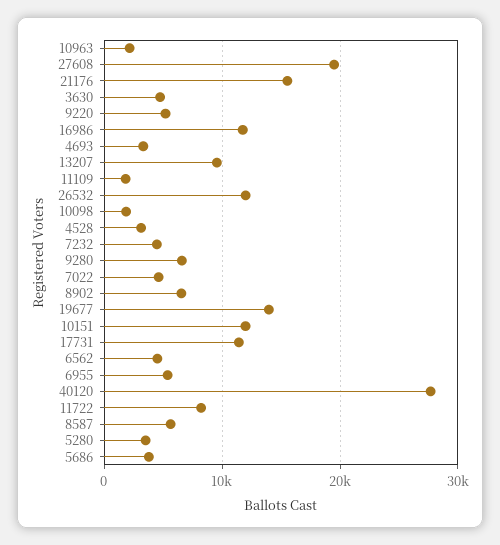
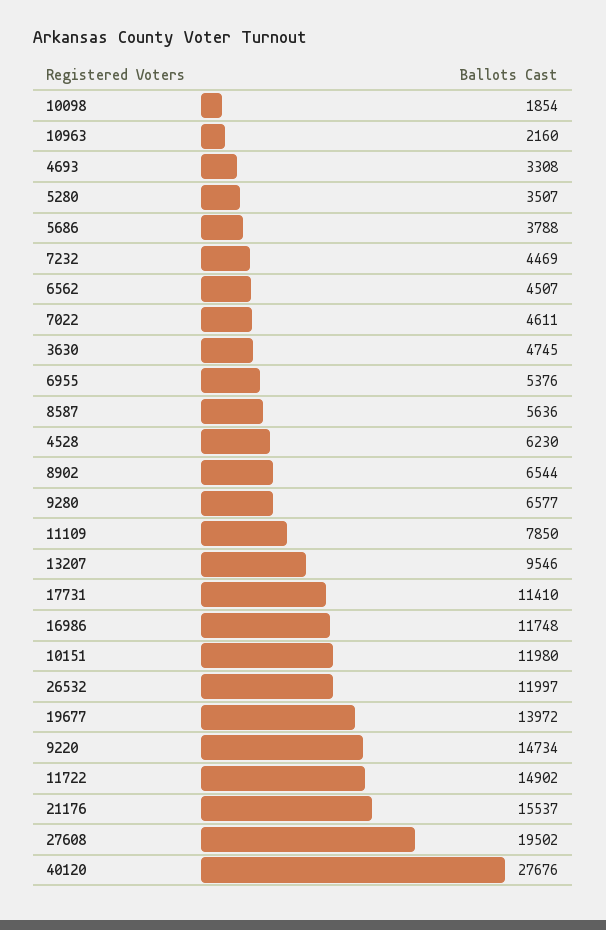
9220: 5000 -> 14734
11109: 2000 -> 7850
4528: 3000 -> 6230
11722: 8000 -> 14902

